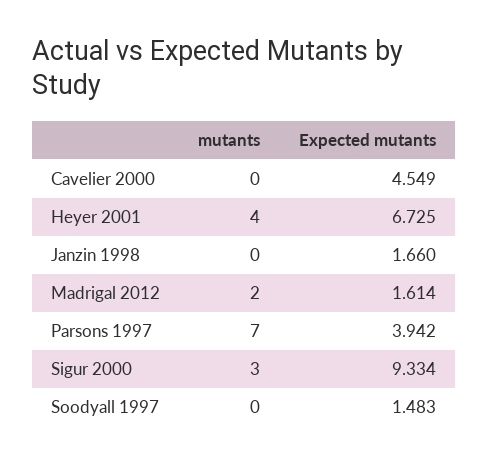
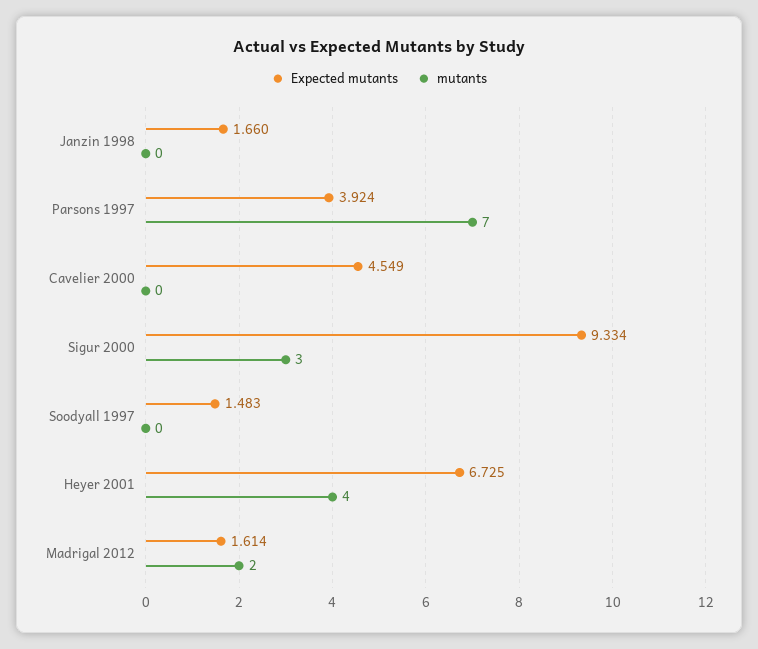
Expected mutants, Parsons 1997: 3.942 -> 3.924

